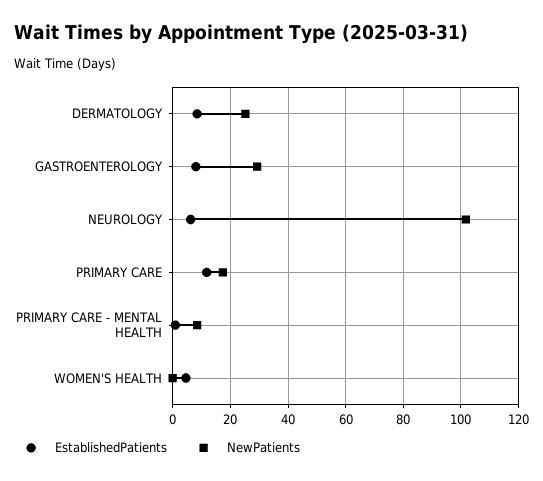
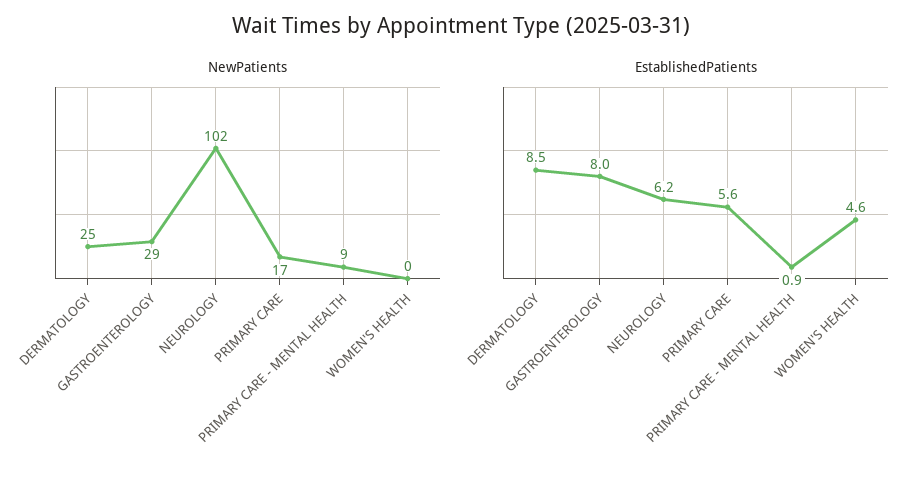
EstablishedPatients, PRIMARY CARE: 12.5 -> 5.6

